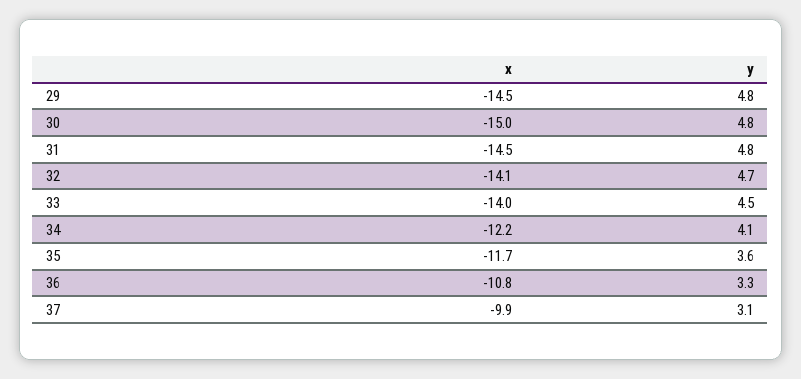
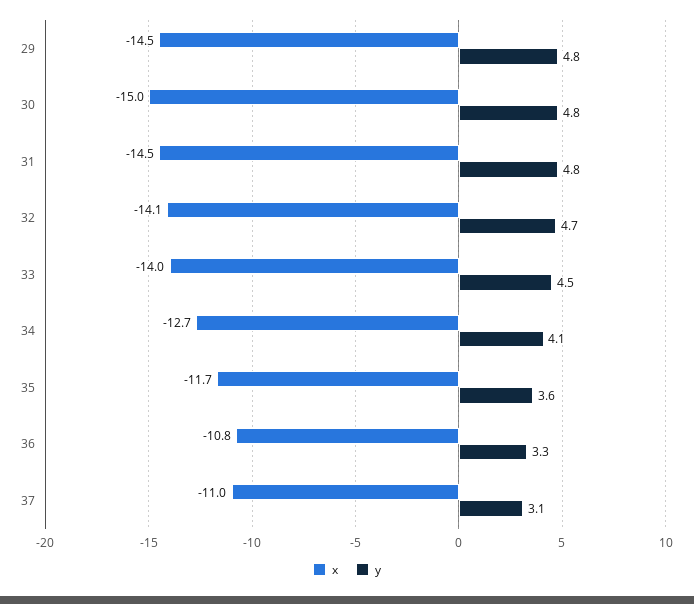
x, 34: -12.2 -> -12.7
x, 37: -9.9 -> -11

